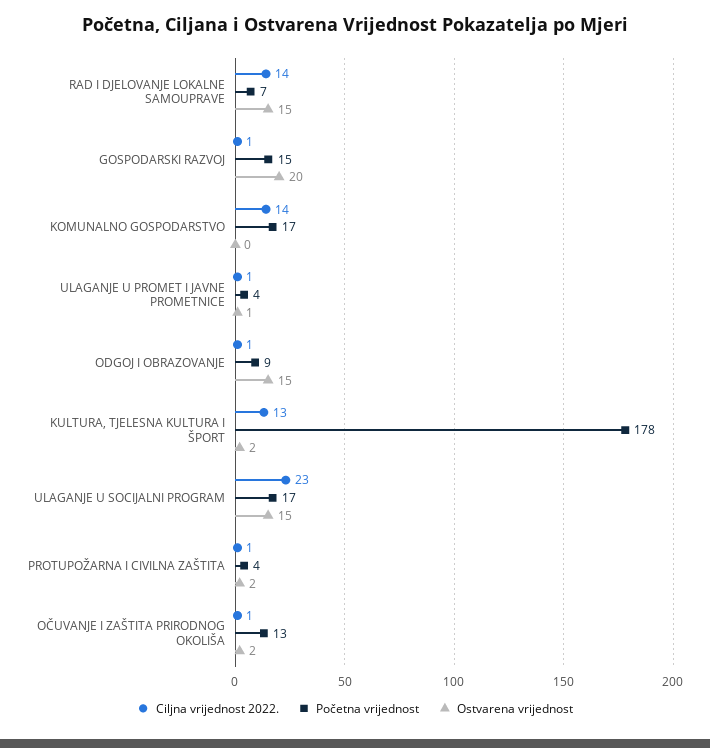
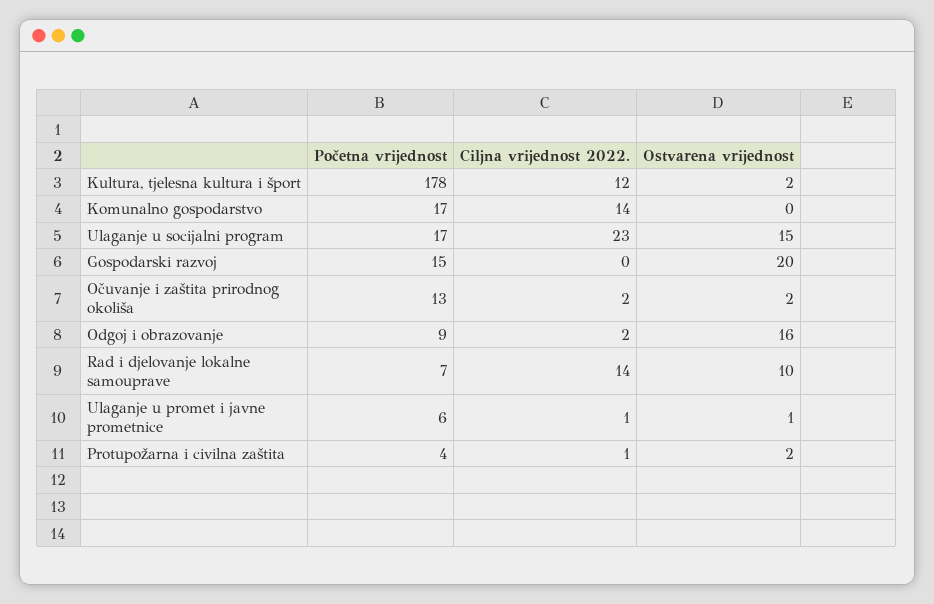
Ostvarena vrijednost, RAD I DJELOVANJE LOKALNE SAMOUPRAVE: 15 -> 10
Ciljna vrijednost 2022., GOSPODARSKI RAZVOJ: 1 -> 0
Početna vrijednost, ULAGANJE U PROMET I JAVNE PROMETNICE: 4 -> 6
Ciljna vrijednost 2022., ODGOJ I OBRAZOVANJE: 1 -> 2
Ostvarena vrijednost, ODGOJ I OBRAZOVANJE: 15 -> 16
Ciljna vrijednost 2022., KULTURA, TJELESNA KULTURA I ŠPORT: 13 -> 12
Ciljna vrijednost 2022., OČUVANJE I ZAŠTITA PRIRODNOG OKOLIŠA: 1 -> 2

